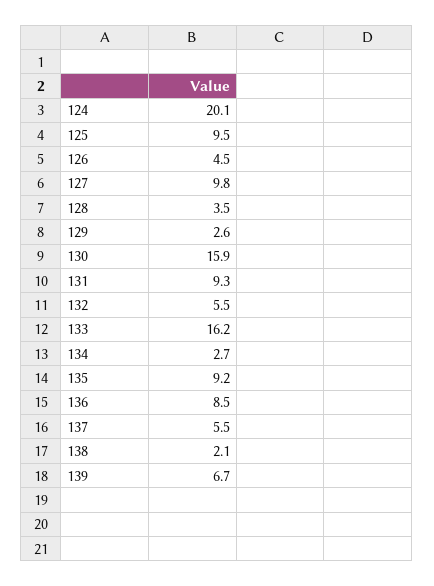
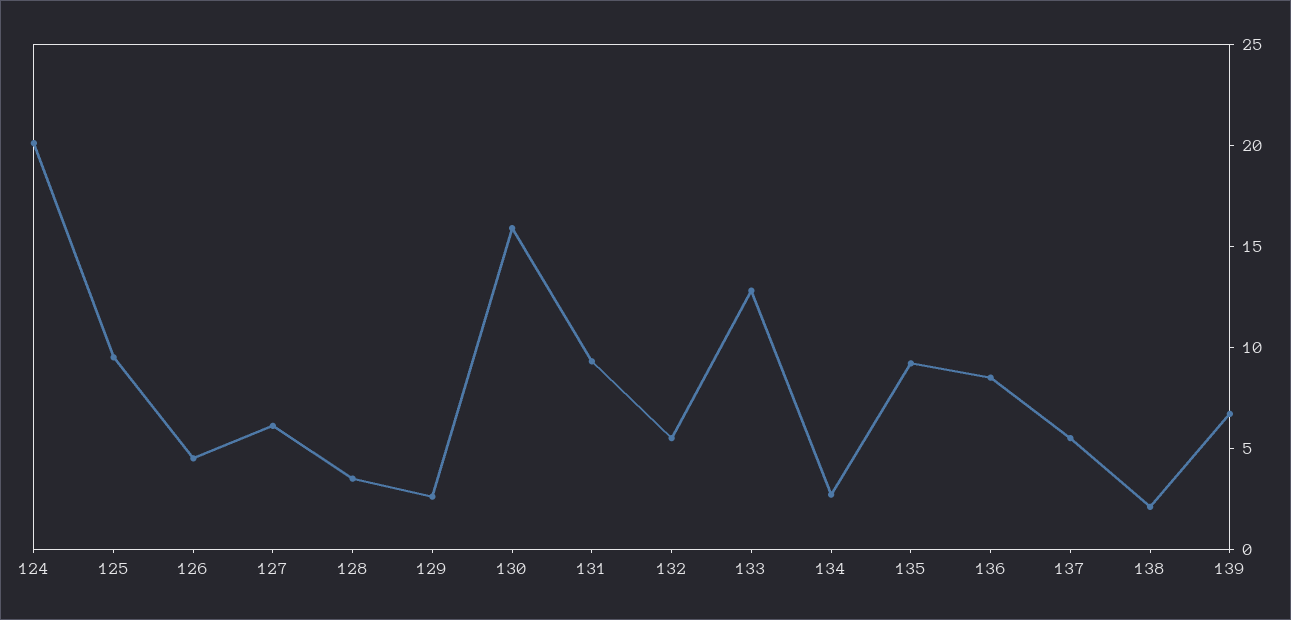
127: 9.8 -> 6
133: 16.2 -> 13

